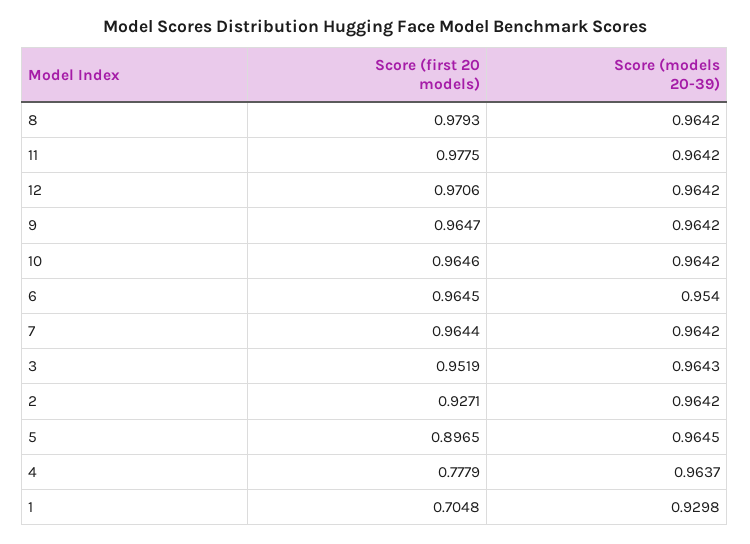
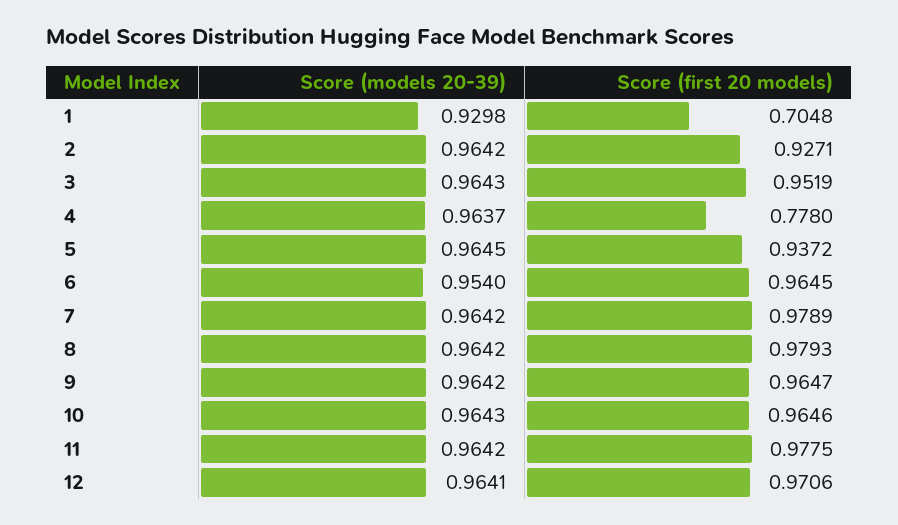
Score (models 20-39), 12: 0.9642 -> 0.9641
Score (models 20-39), 10: 0.9642 -> 0.9643
Score (first 20 models), 7: 0.9644 -> 0.9789
Score (first 20 models), 5: 0.8965 -> 0.9372
Score (first 20 models), 4: 0.7779 -> 0.778

